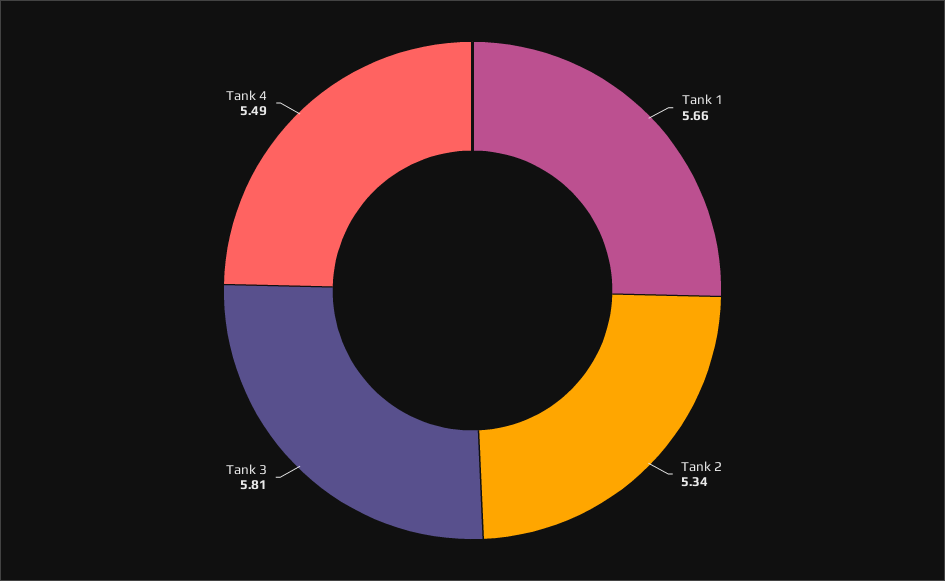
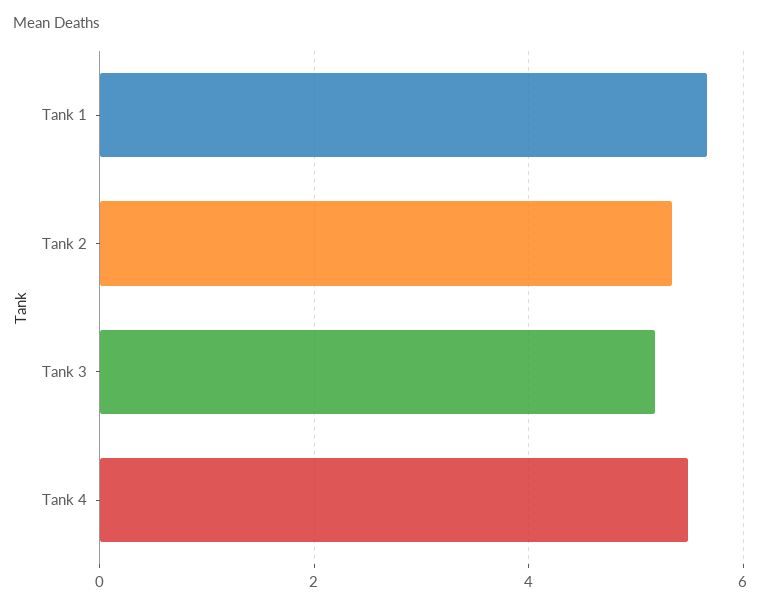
Tank 3: 5.81 -> 5.2

